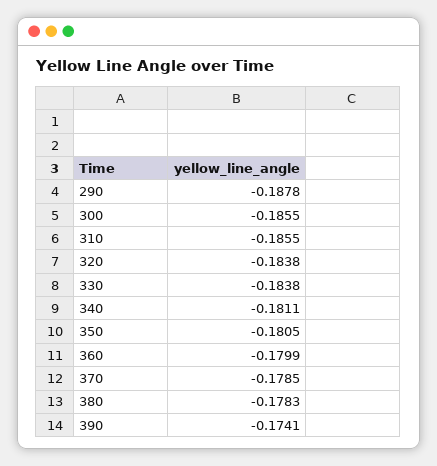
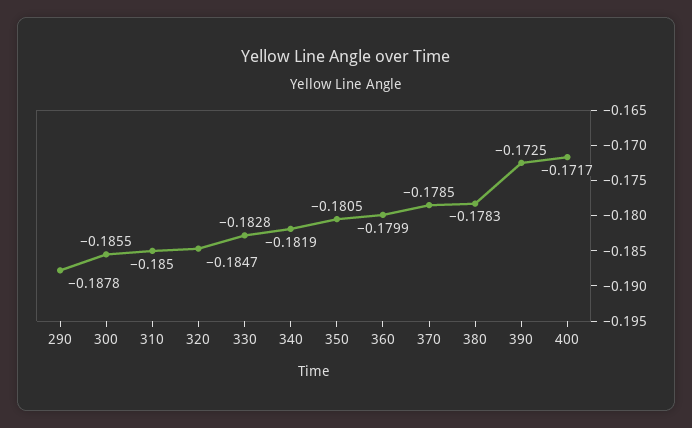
310: -0.1855 -> -0.185
320: -0.1838 -> -0.1847
330: -0.1838 -> -0.1828
340: -0.1811 -> -0.1819
390: -0.1741 -> -0.1725
400: none -> -0.1717

